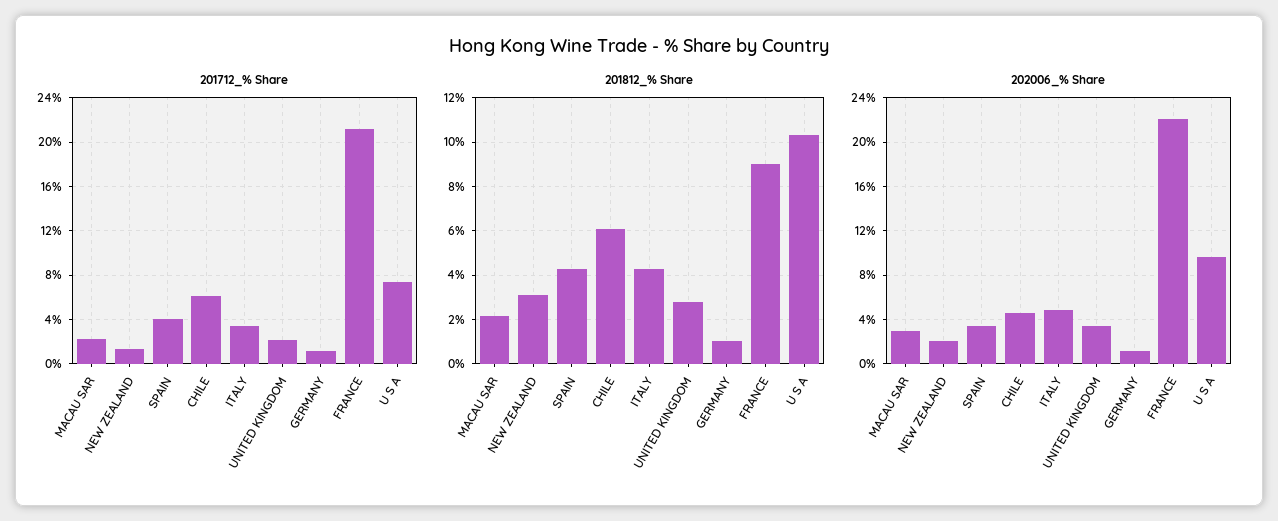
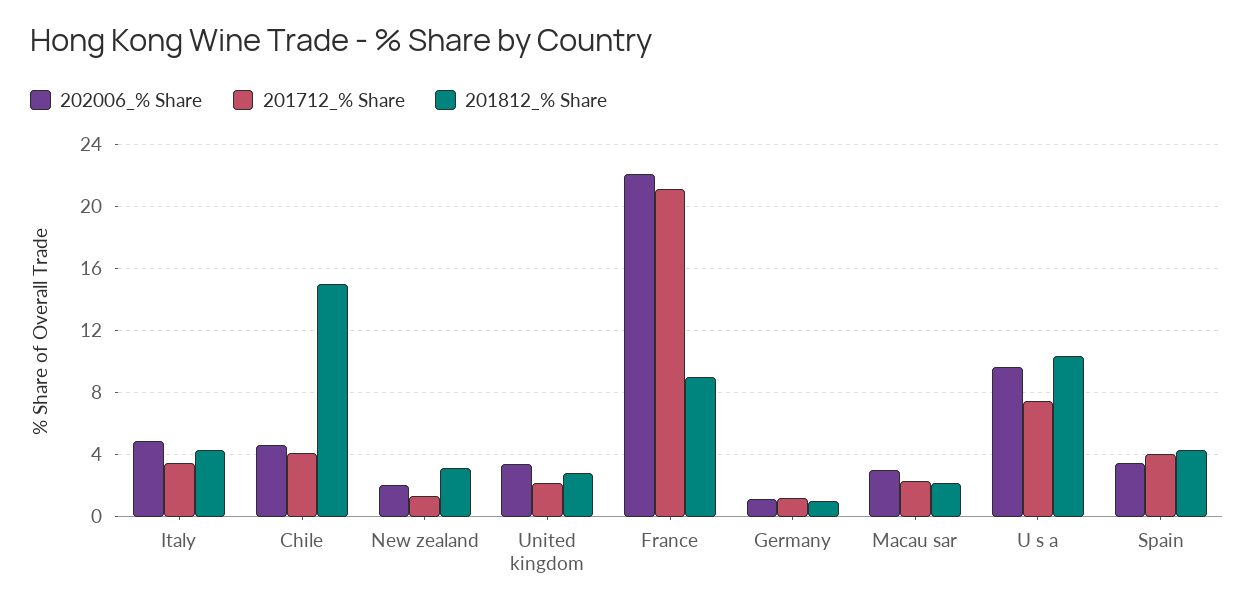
201712_% Share, CHILE: 6 -> 4
201812_% Share, CHILE: 6 -> 15

